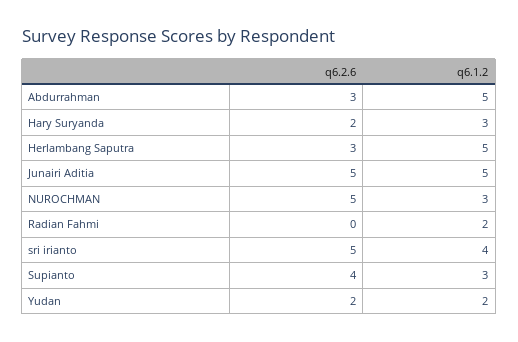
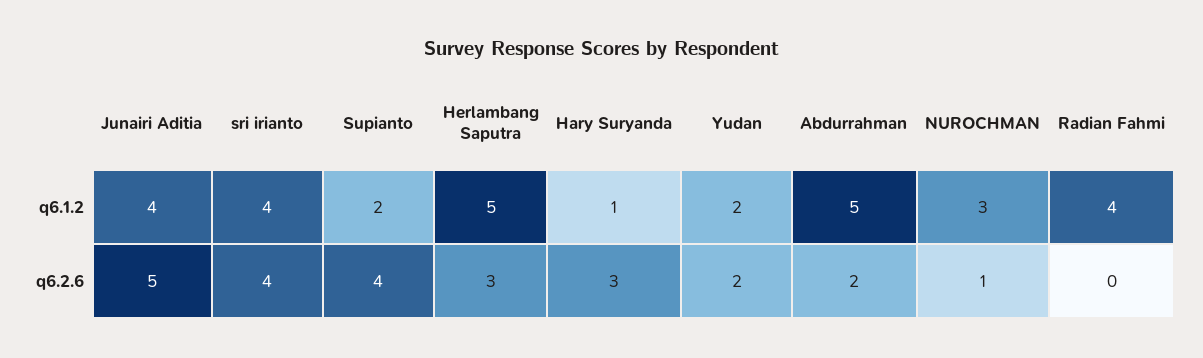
q6.2.6, Abdurrahman: 3 -> 2
q6.2.6, Hary Suryanda: 2 -> 3
q6.1.2, Hary Suryanda: 3 -> 1
q6.1.2, Junairi Aditia: 5 -> 4
q6.2.6, NUROCHMAN: 5 -> 1
q6.1.2, Radian Fahmi: 2 -> 4
q6.2.6, sri irianto: 5 -> 4
q6.1.2, Supianto: 3 -> 2

